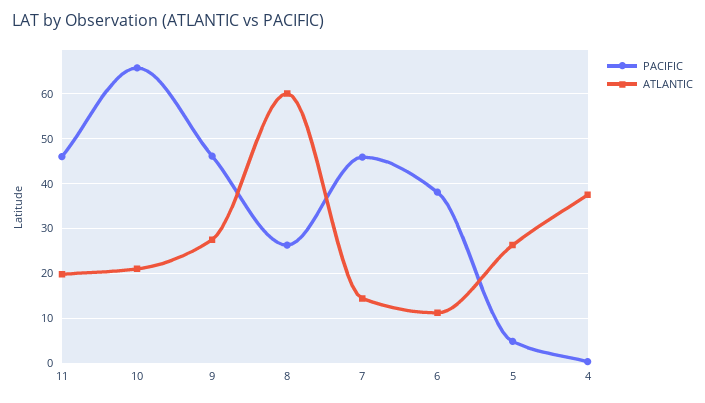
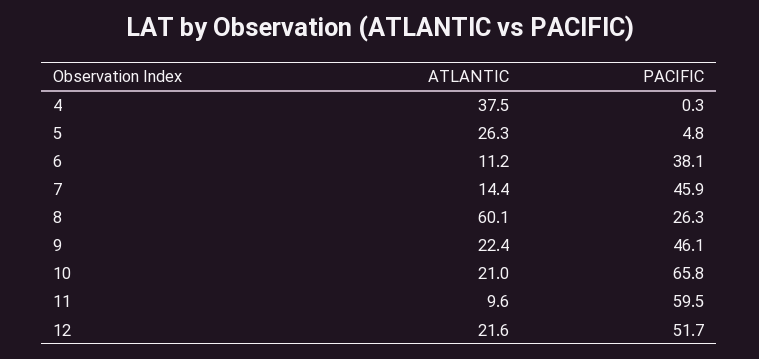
PACIFIC, 11: 46 -> 59.5
ATLANTIC, 11: 20 -> 9.6
ATLANTIC, 9: 28 -> 22.4
ATLANTIC, 12: none -> 21.6
PACIFIC, 12: none -> 51.7

